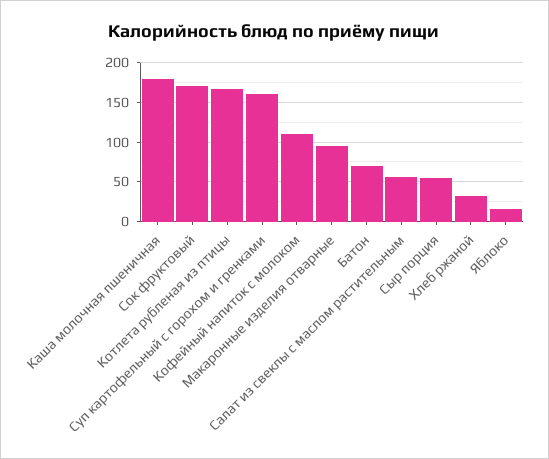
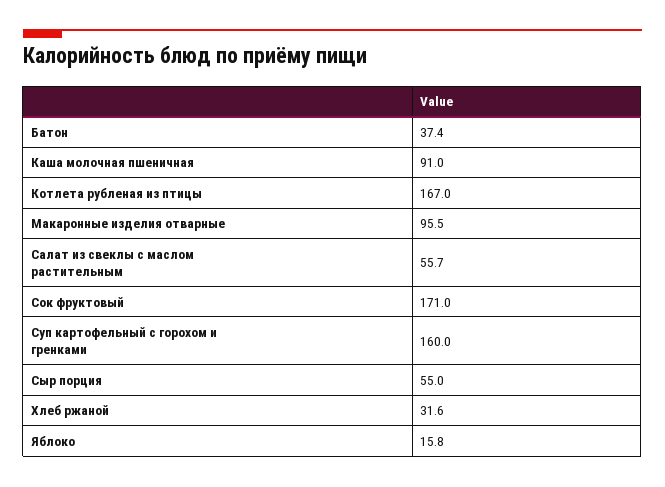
Каша молочная пшеничная: 180 -> 91
Кофейный напиток с молоком: 110 -> none
Батон: 70 -> 37.4

